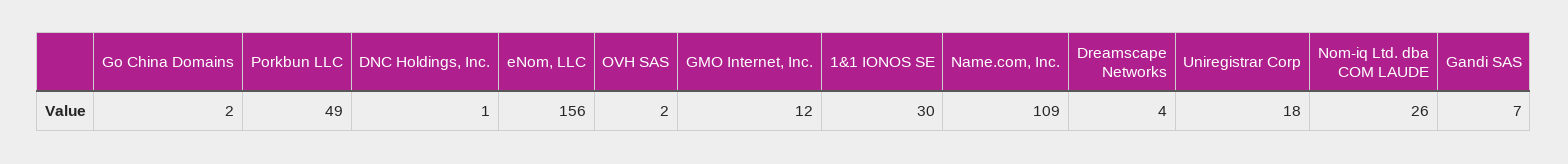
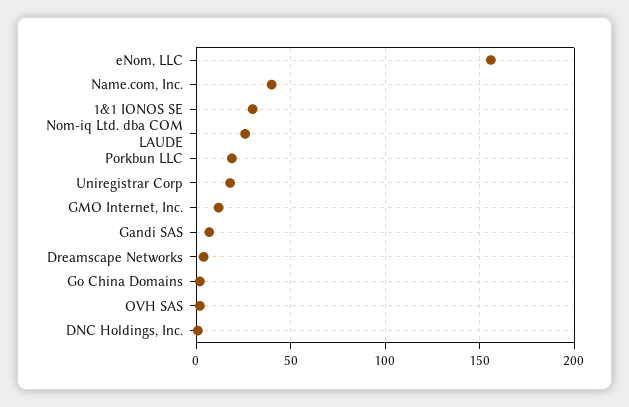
Porkbun LLC: 49 -> 20
Name.com, Inc.: 109 -> 40

